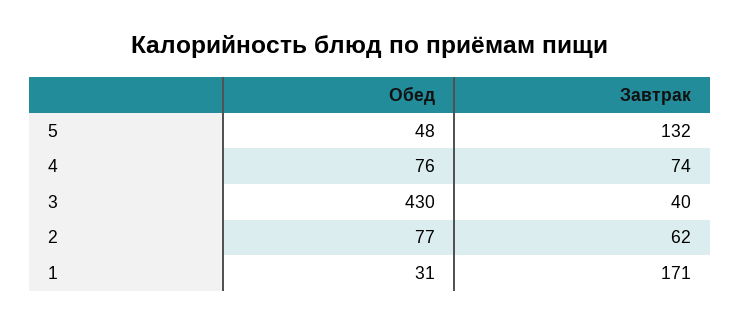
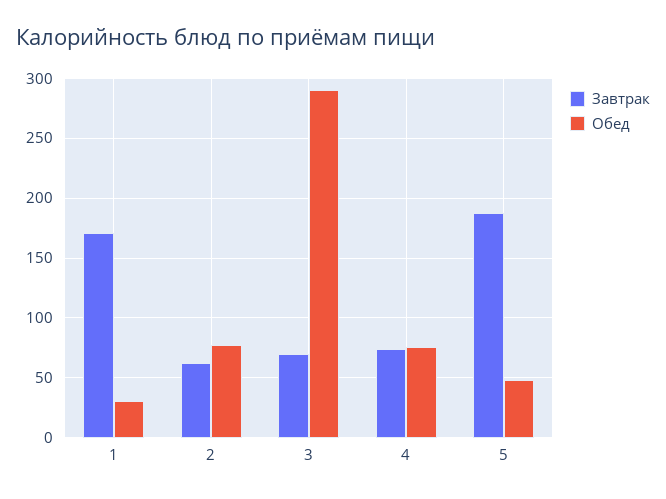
Завтрак, 5: 132 -> 190
Обед, 3: 430 -> 290
Завтрак, 3: 40 -> 70

